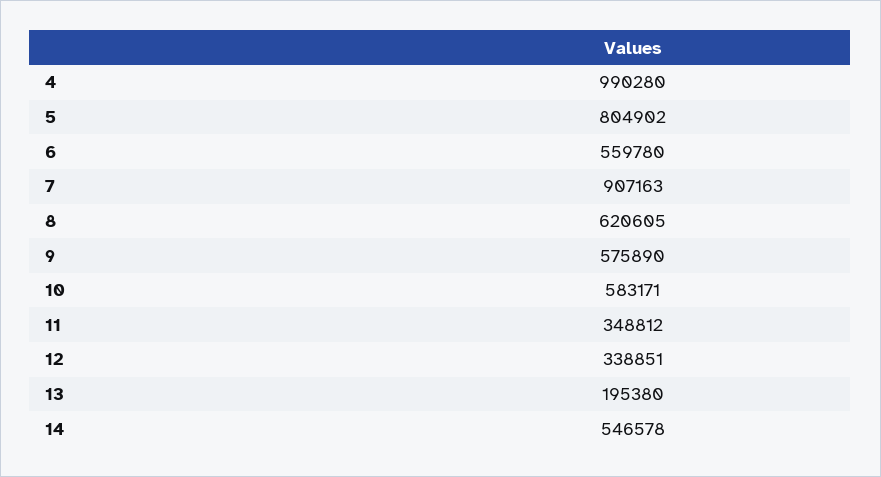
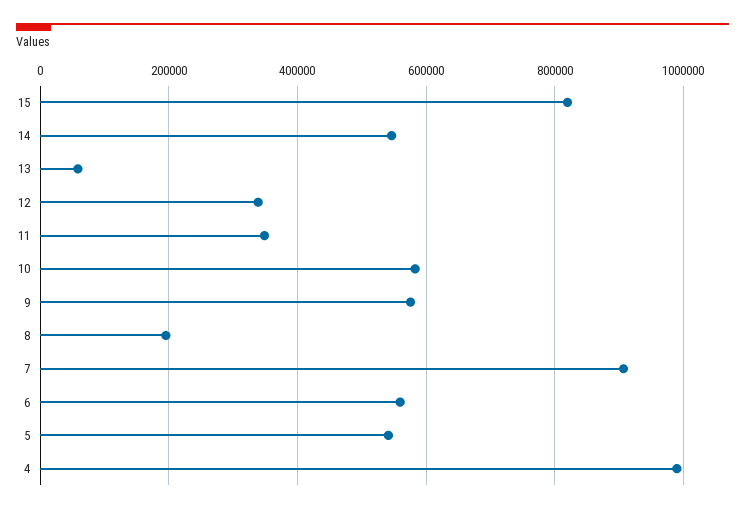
5: 804902 -> 540000
8: 620605 -> 200000
13: 195380 -> 60000
15: none -> 820000

